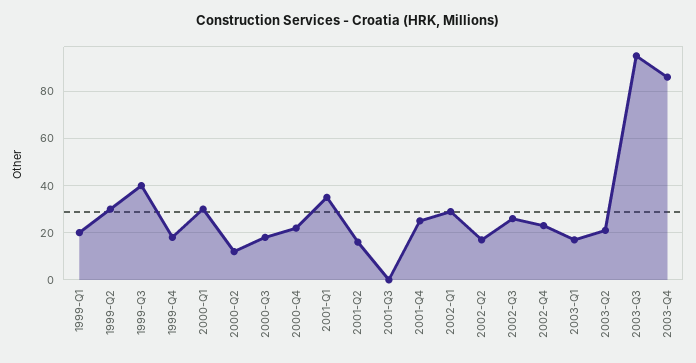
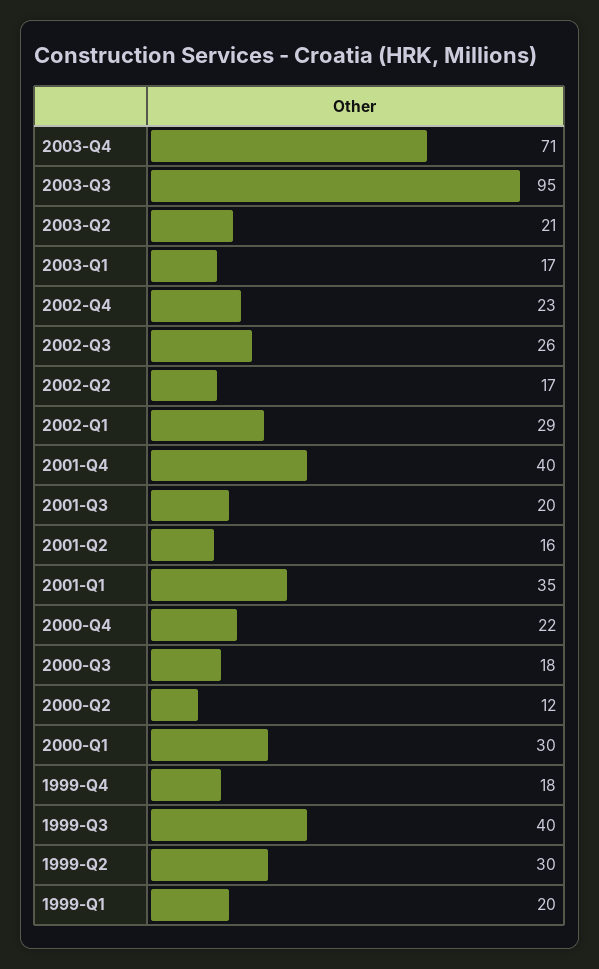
2001-Q3: 0 -> 20
2001-Q4: 25 -> 40
2003-Q4: 85 -> 71

